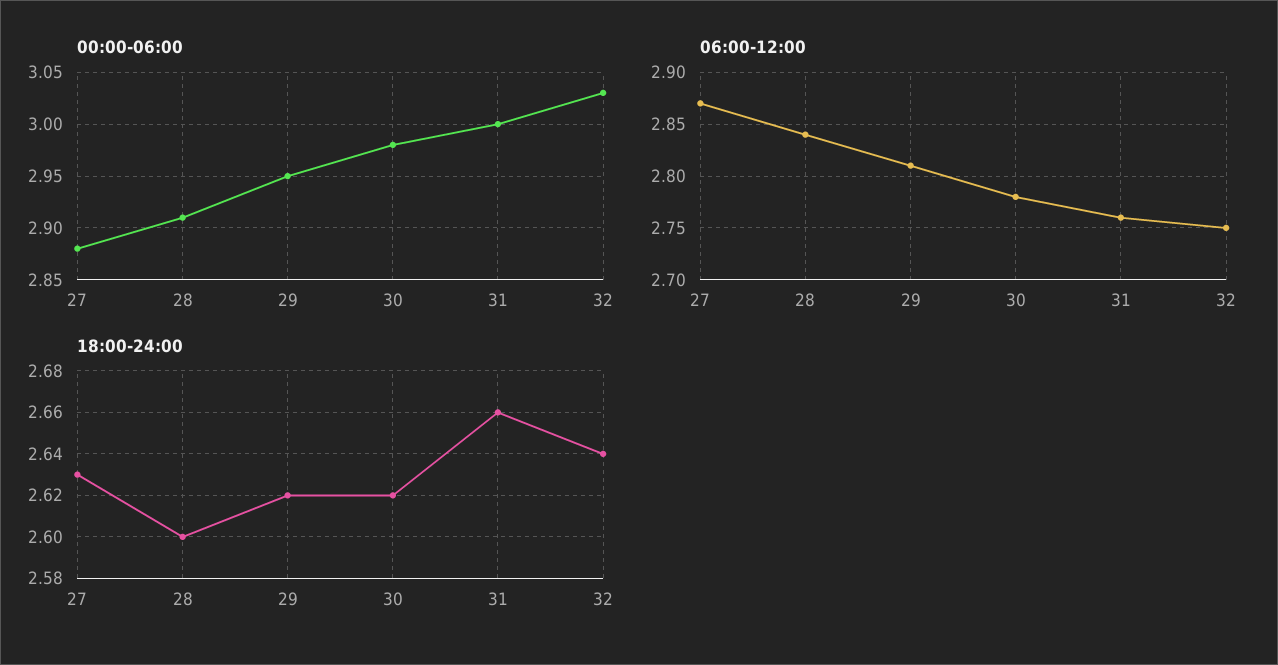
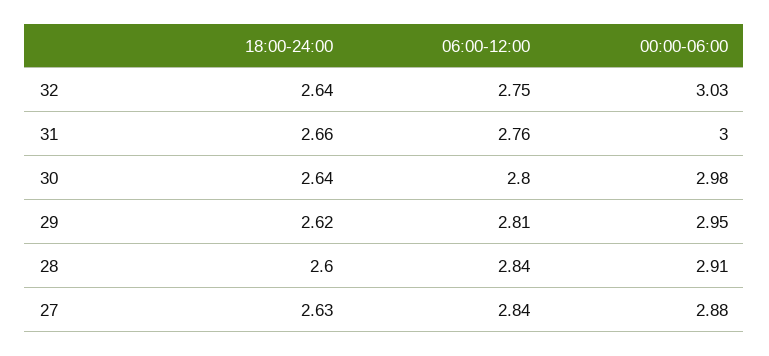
06:00-12:00, 27: 2.87 -> 2.84
06:00-12:00, 30: 2.78 -> 2.8
18:00-24:00, 30: 2.62 -> 2.64

